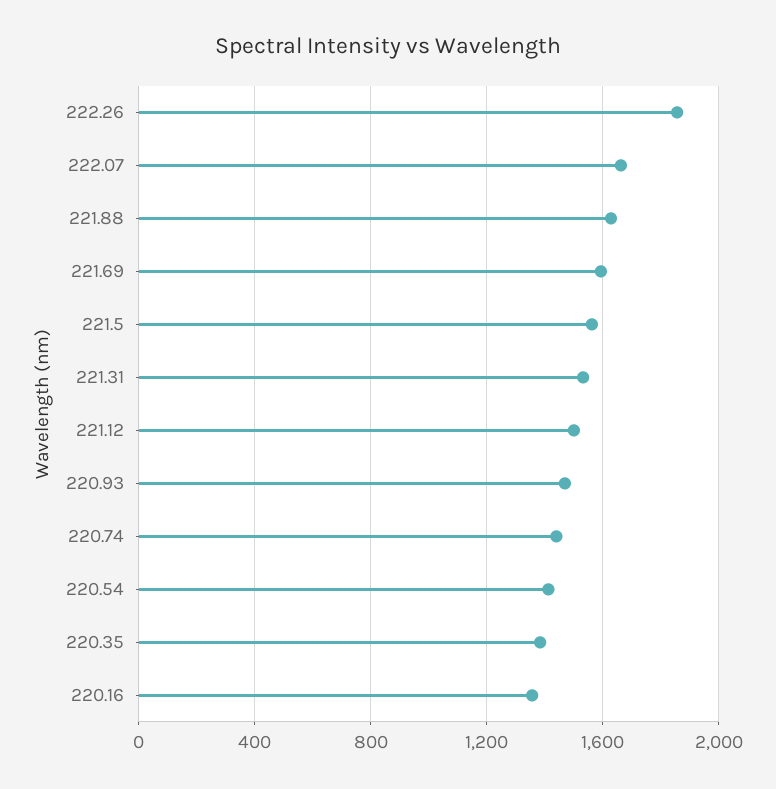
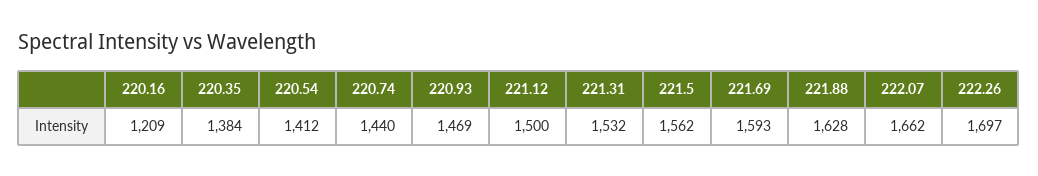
222.26: 1850 -> 1697
220.16: 1350 -> 1209

